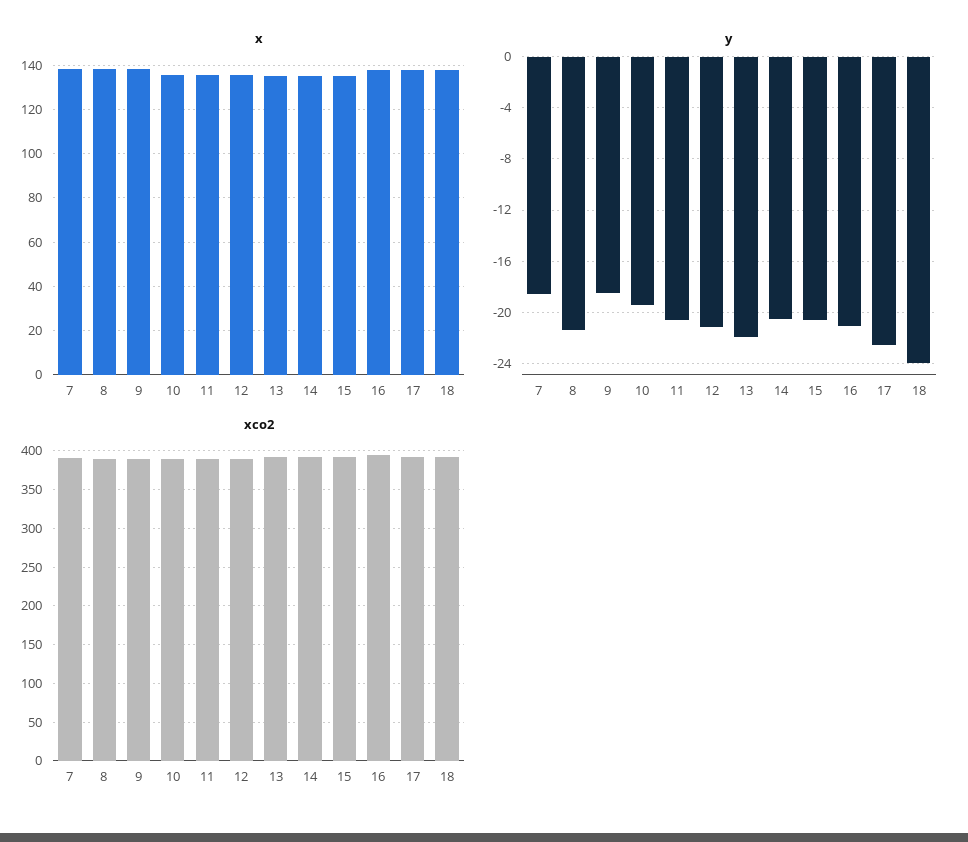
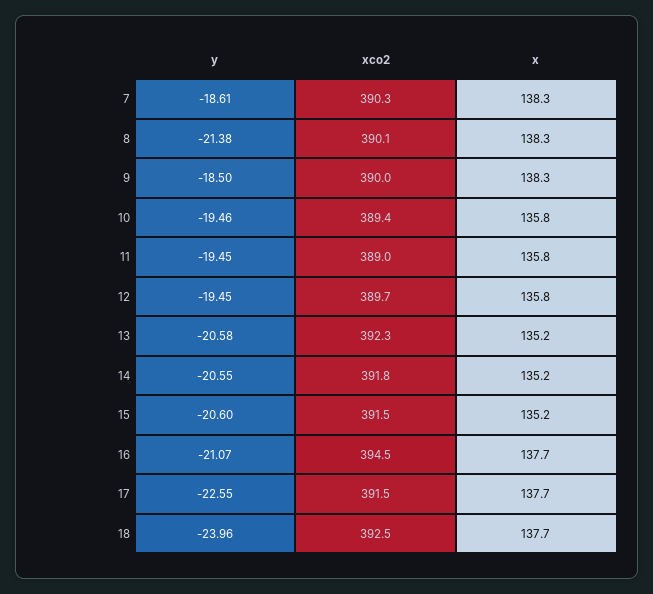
y, 11: -20.5 -> -19.45
y, 12: -21 -> -19.45
y, 13: -22 -> -20.58

